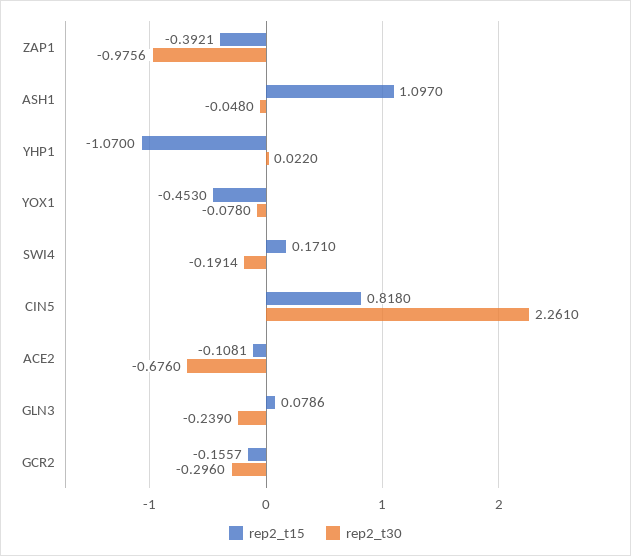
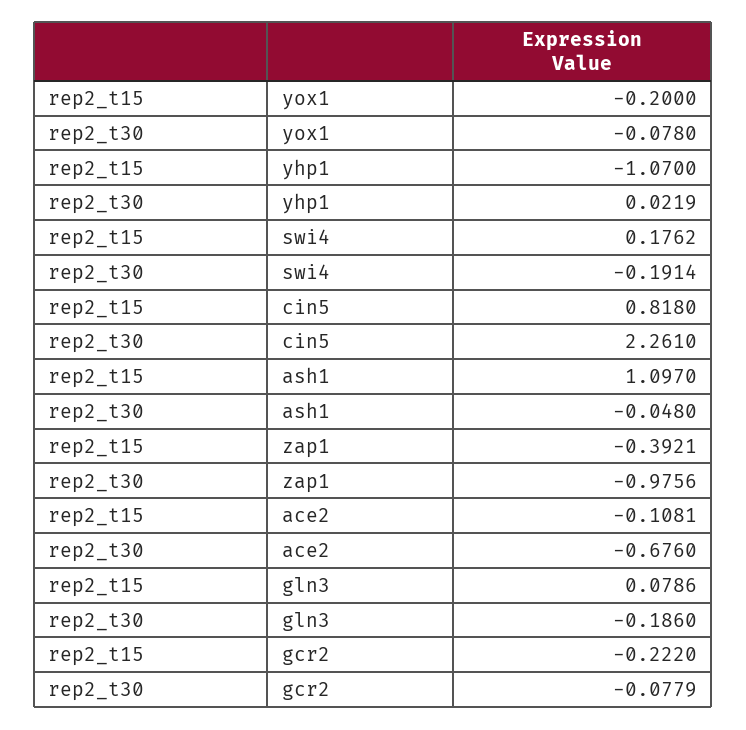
rep2_t30, YHP1: 0.022 -> 0.0219
rep2_t15, YOX1: -0.453 -> -0.2
rep2_t15, SWI4: 0.171 -> 0.1762
rep2_t30, GLN3: -0.239 -> -0.186
rep2_t15, GCR2: -0.1557 -> -0.222
rep2_t30, GCR2: -0.296 -> -0.0779

